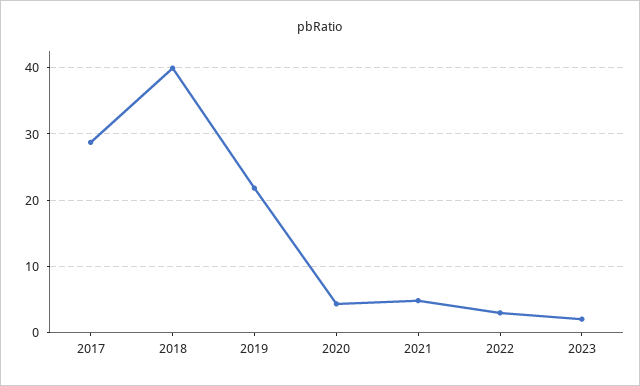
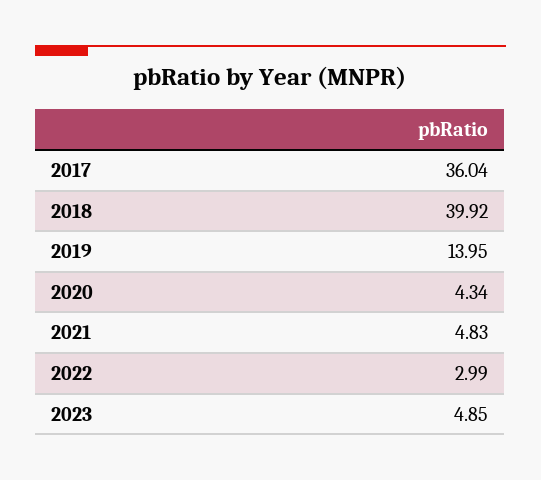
2017: 29 -> 36.04
2019: 22 -> 13.95
2023: 2 -> 4.85

